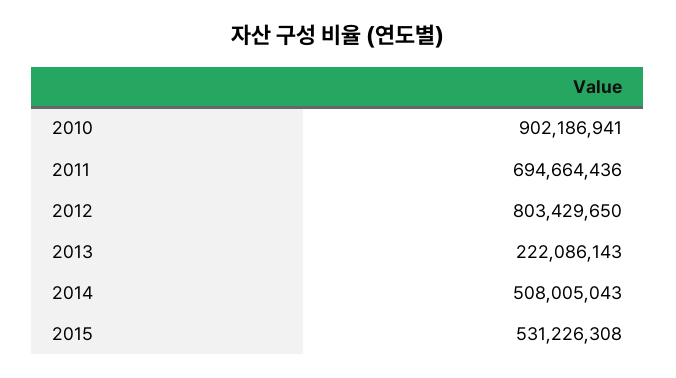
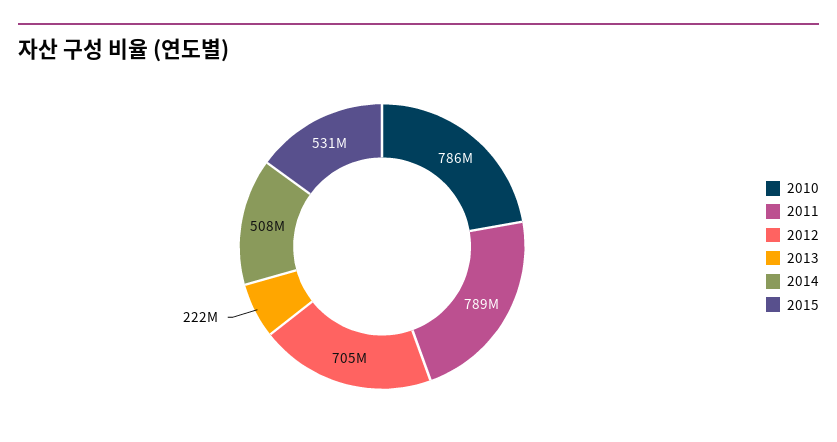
2010: 902186941 -> 786000000
2011: 694664436 -> 789000000
2012: 803429650 -> 705000000

